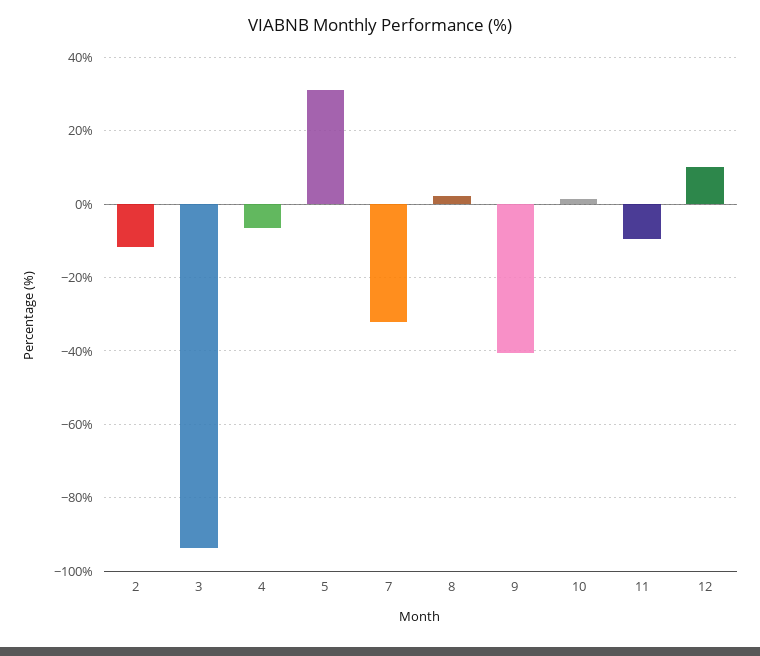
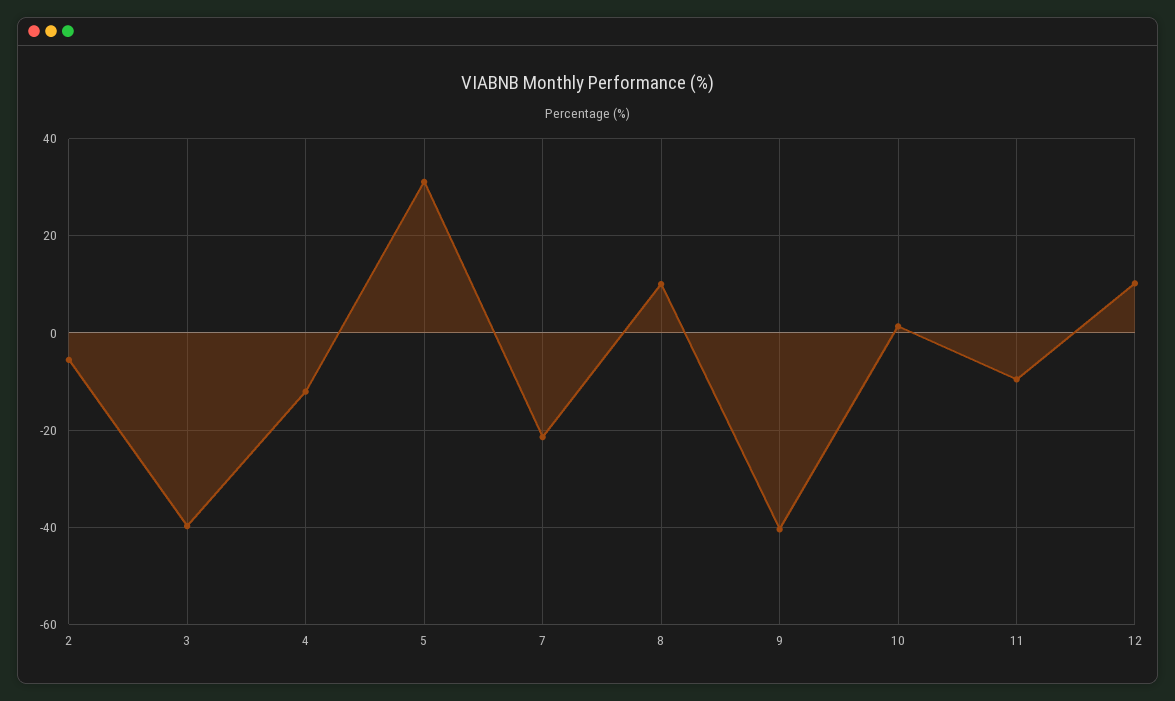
2: -12 -> -6
3: -94 -> -40
4: -6 -> -12
7: -32 -> -22
8: 2 -> 10

